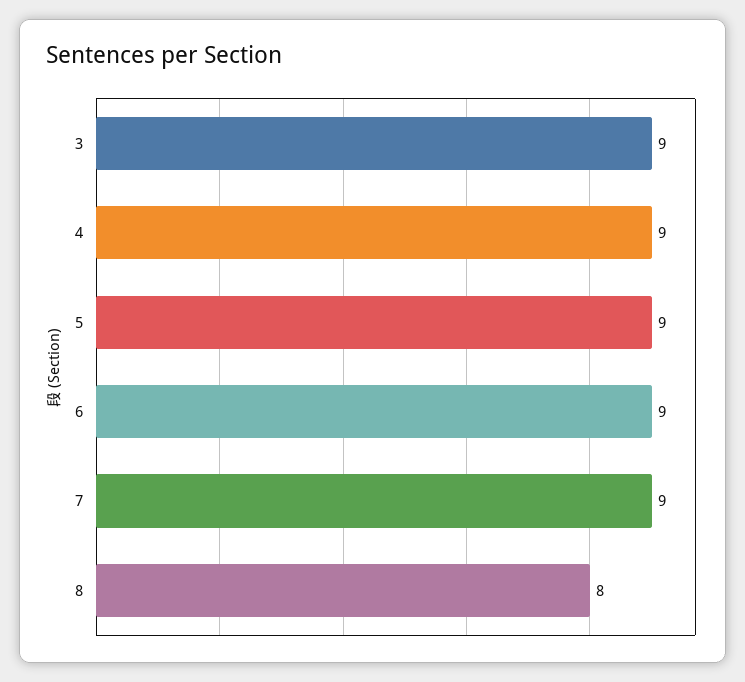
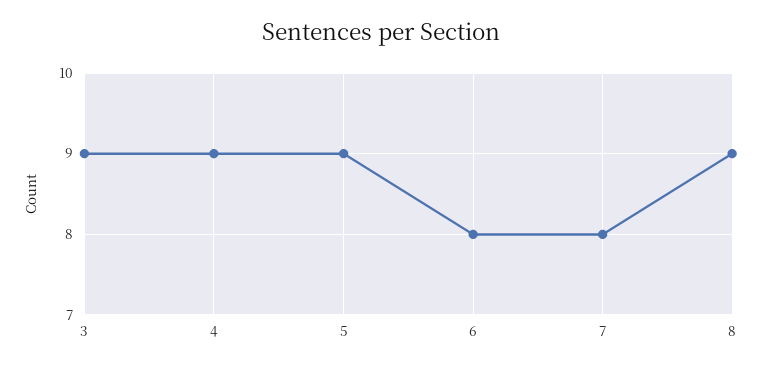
6: 9 -> 8
7: 9 -> 8
8: 8 -> 9

